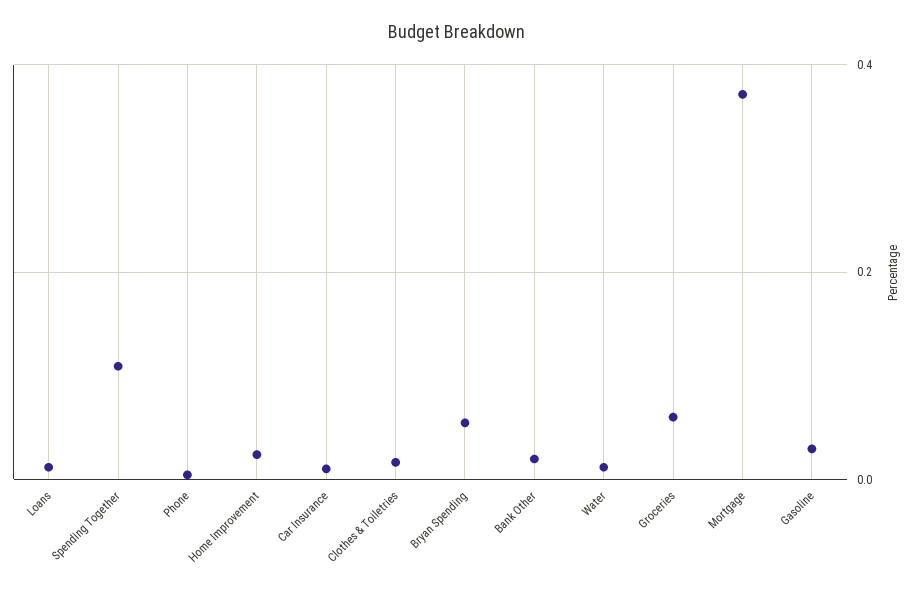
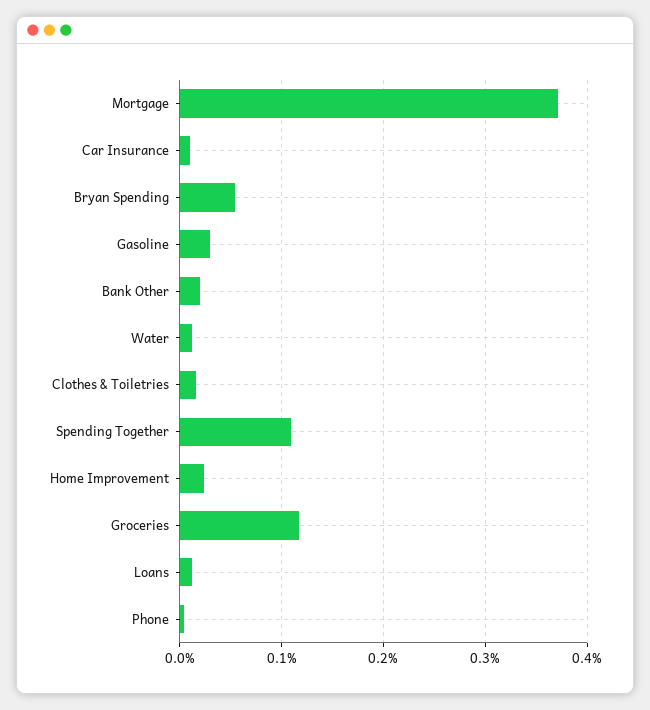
Groceries: 0.06 -> 0.12

